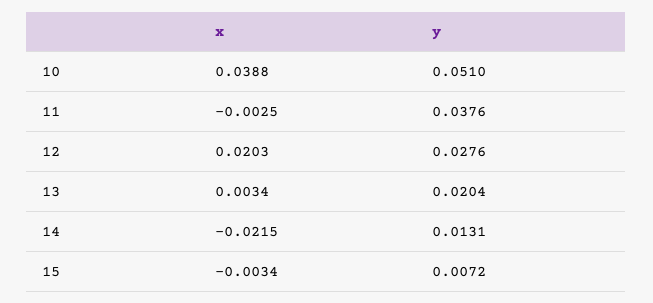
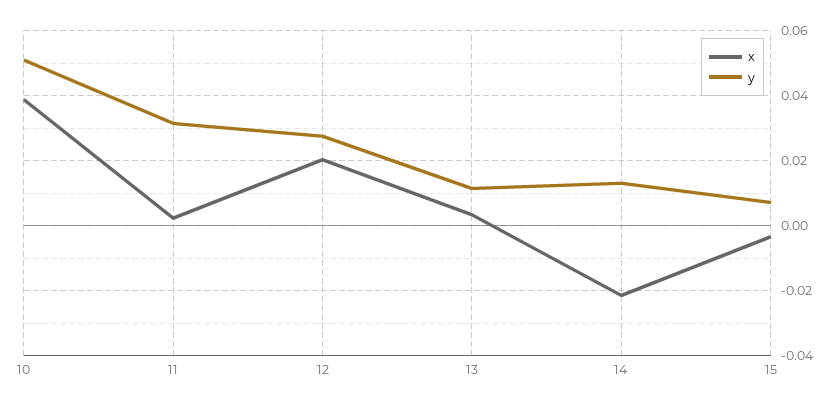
x, 11: -0.0025 -> 0.002
y, 11: 0.0376 -> 0.032
y, 13: 0.0204 -> 0.012

